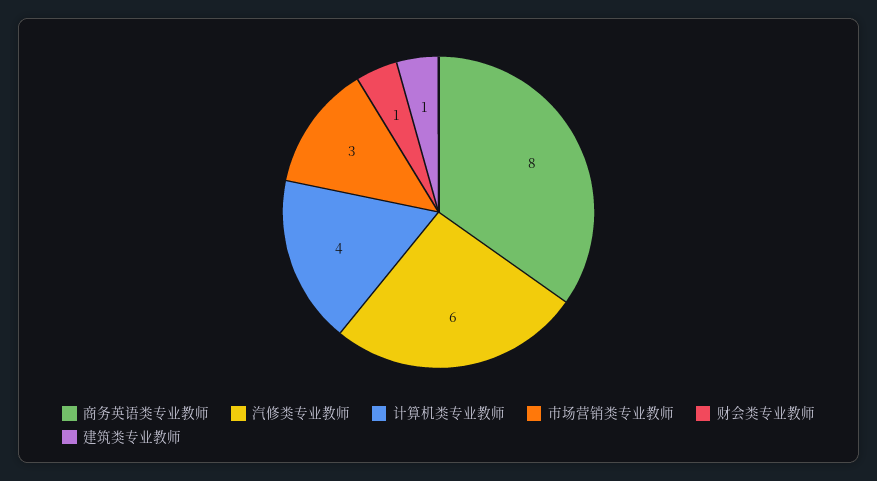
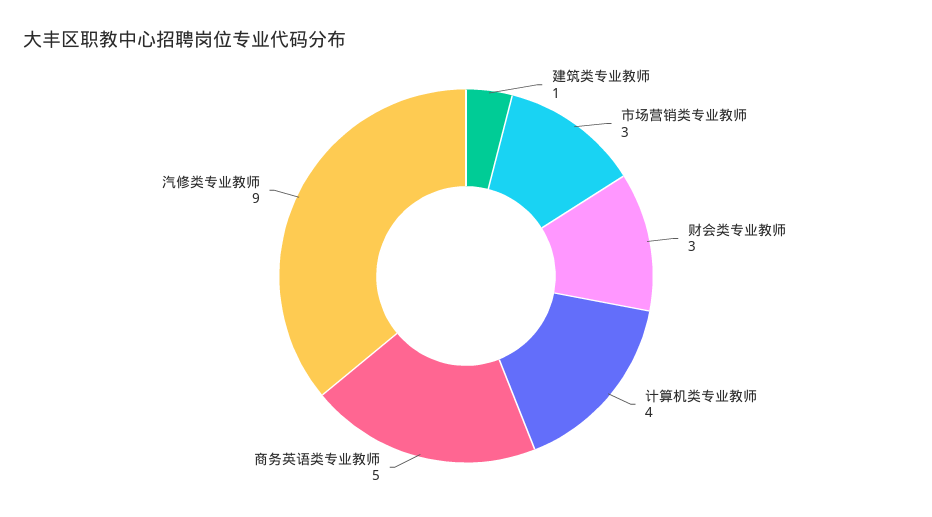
商务英语类专业教师: 8 -> 5
汽修类专业教师: 6 -> 9
财会类专业教师: 1 -> 3

